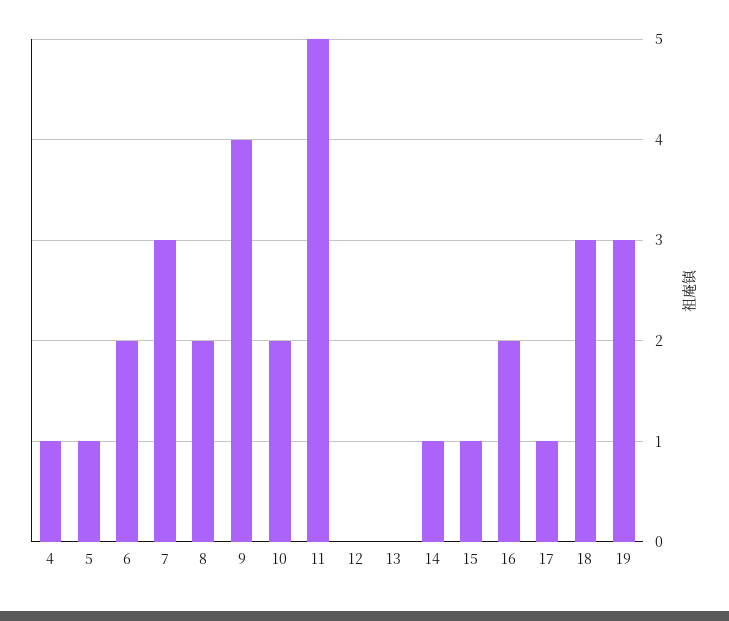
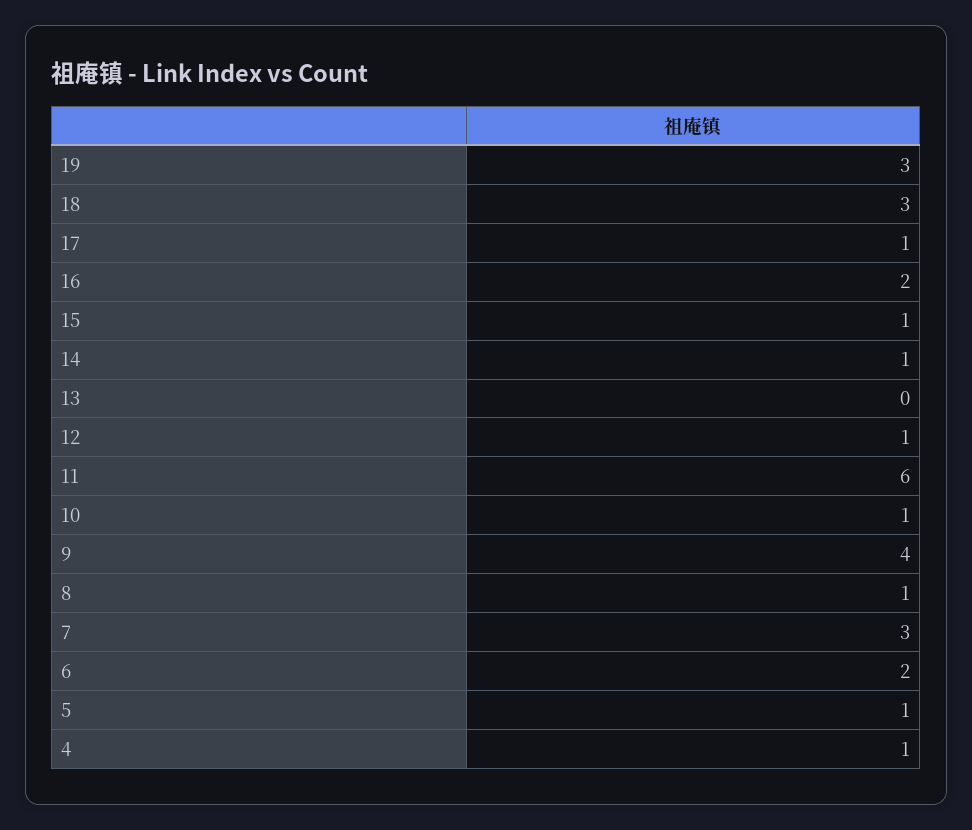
8: 2 -> 1
10: 2 -> 1
11: 5 -> 6
12: 0 -> 1

